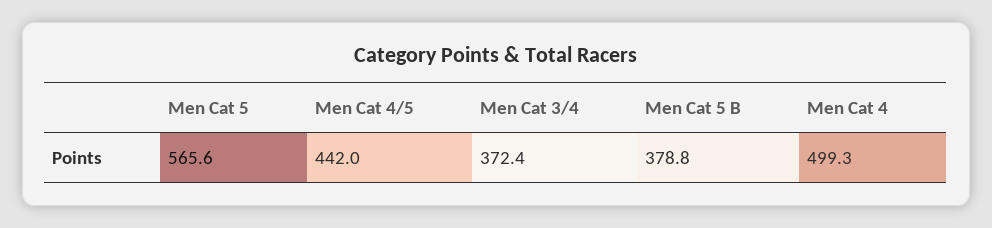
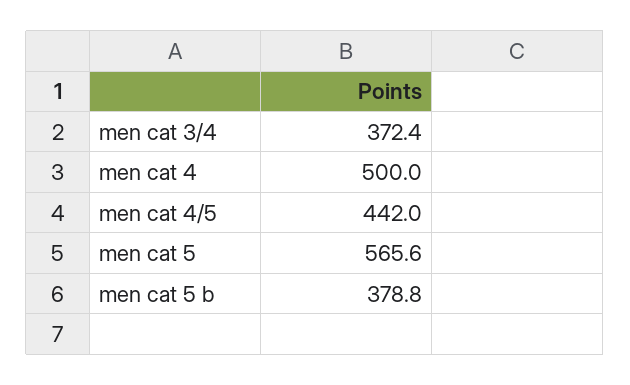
Men Cat 4: 499.3 -> 500

